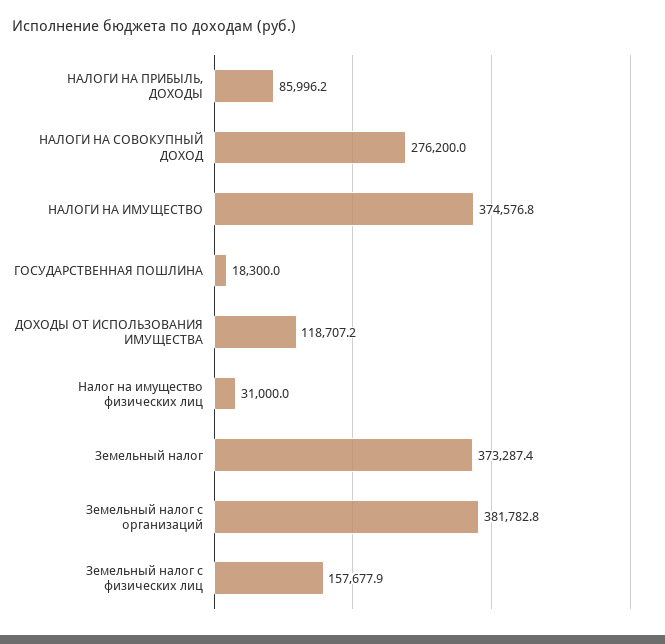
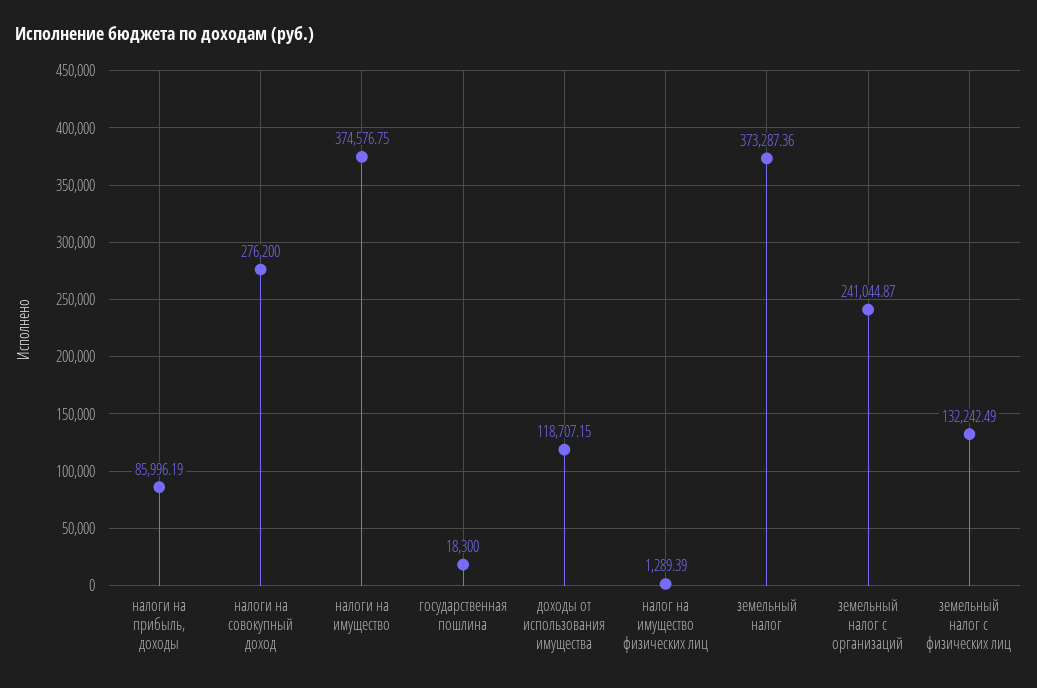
Налог на имущество физических лиц: 31000 -> 1289.39
Земельный налог с организаций: 381782.8 -> 241044.87
Земельный налог с физических лиц: 157677.9 -> 132242.49

